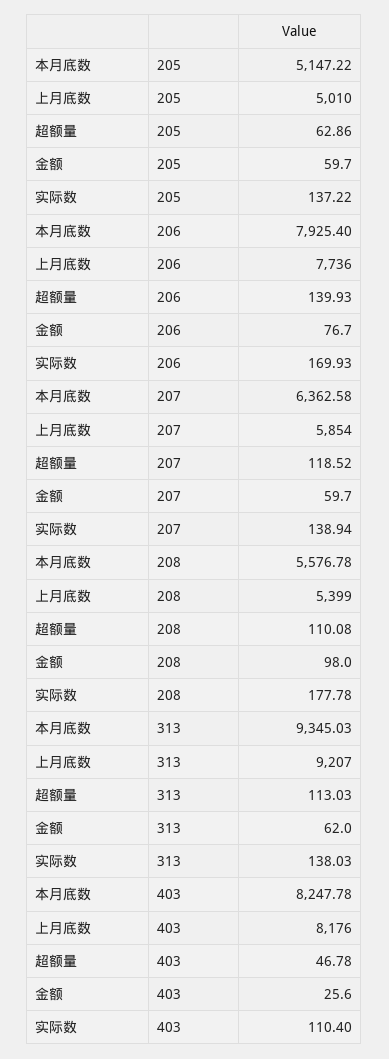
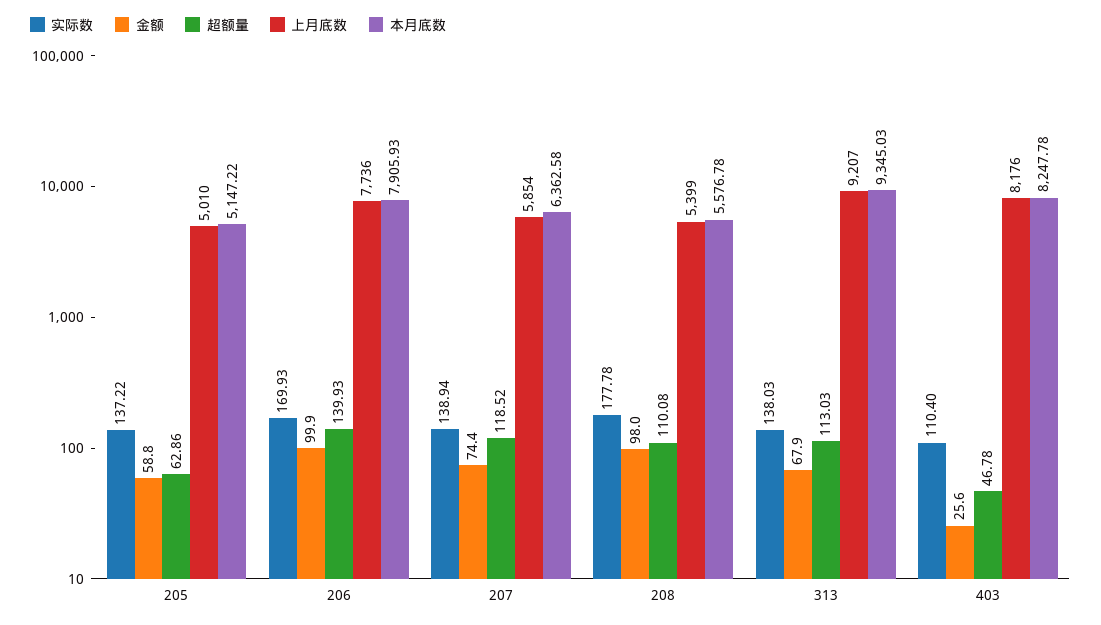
金额, 205: 59.7 -> 58.8
本月底数, 206: 7925.4 -> 7905.93
金额, 206: 76.7 -> 99.9
金额, 207: 59.7 -> 74.4
金额, 313: 62 -> 67.9

